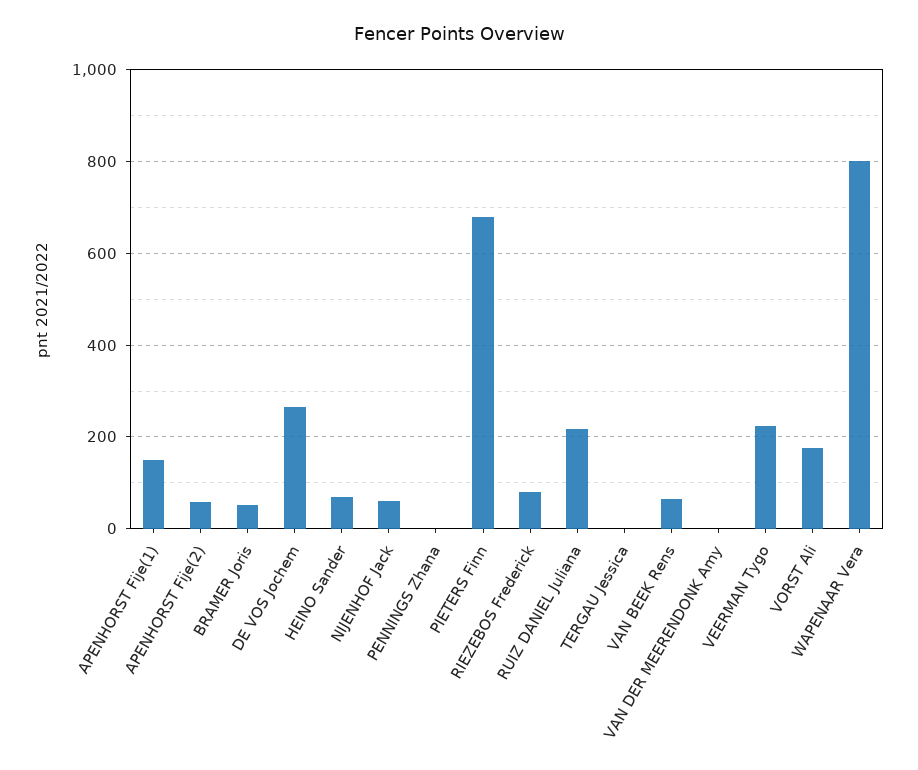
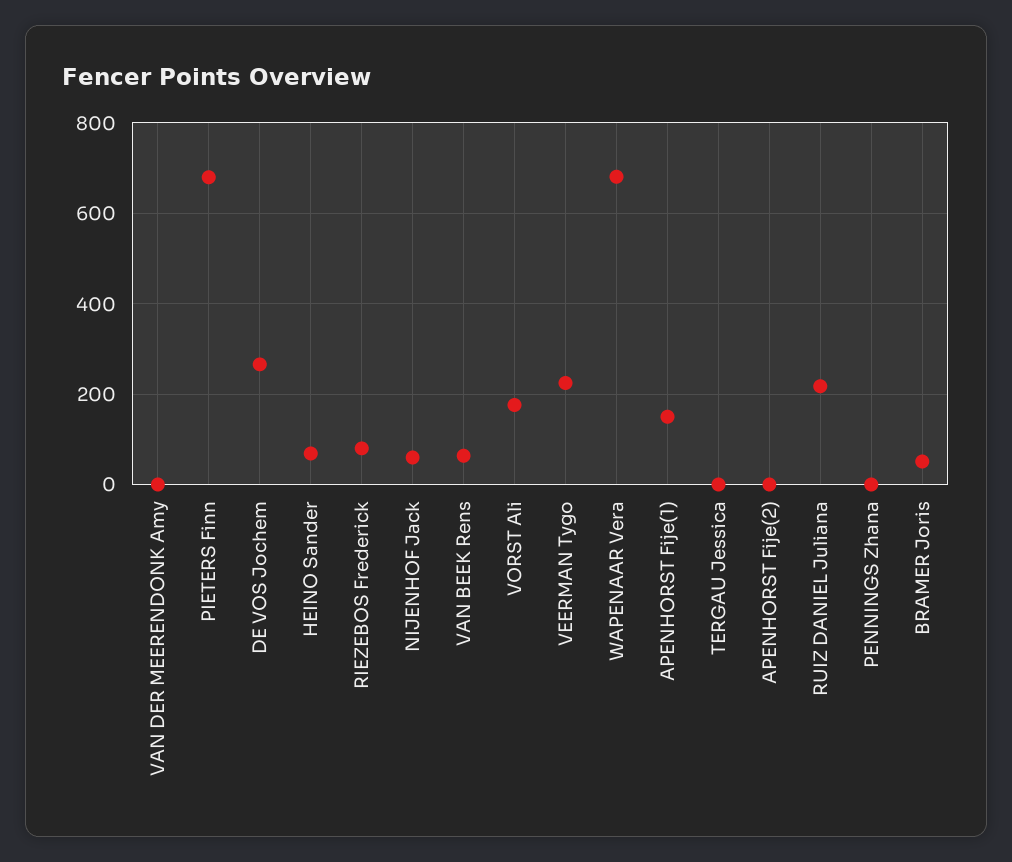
APENHORST Fije(2): 60 -> 0
WAPENAAR Vera: 800 -> 680

